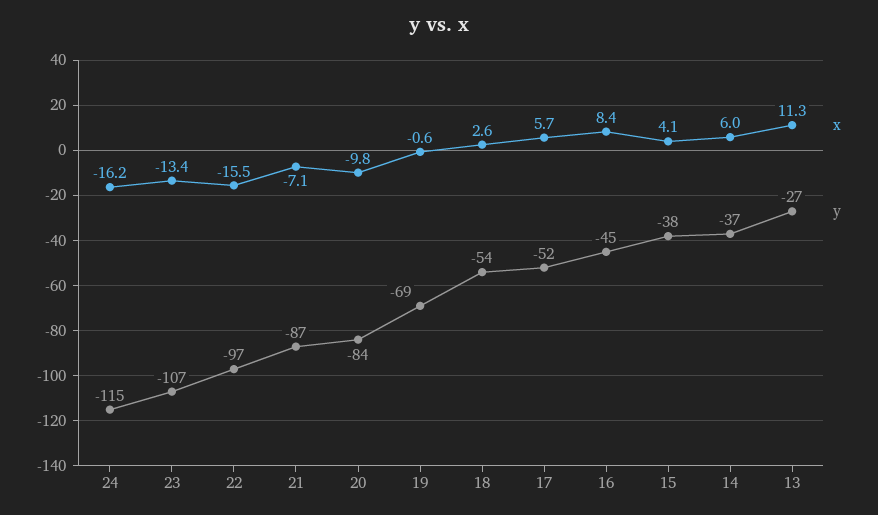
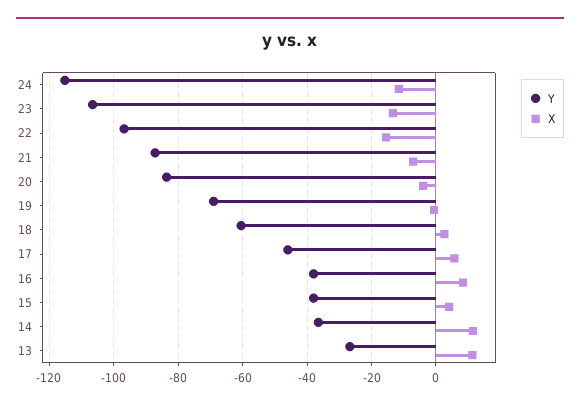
x, 24: -16.2 -> -12
x, 20: -9.8 -> -4
y, 18: -54 -> -60
y, 17: -52 -> -46
y, 16: -45 -> -38
x, 14: 6 -> 12

